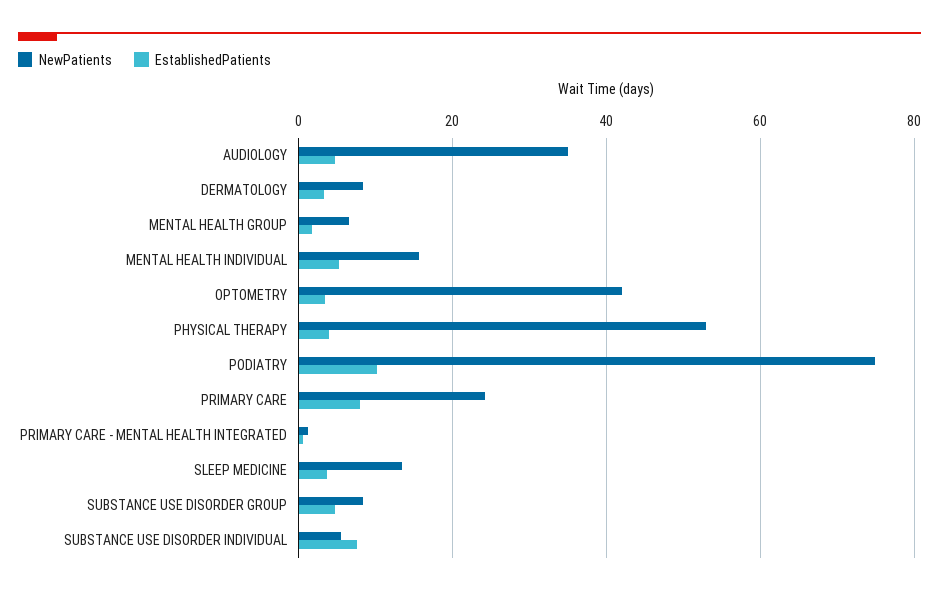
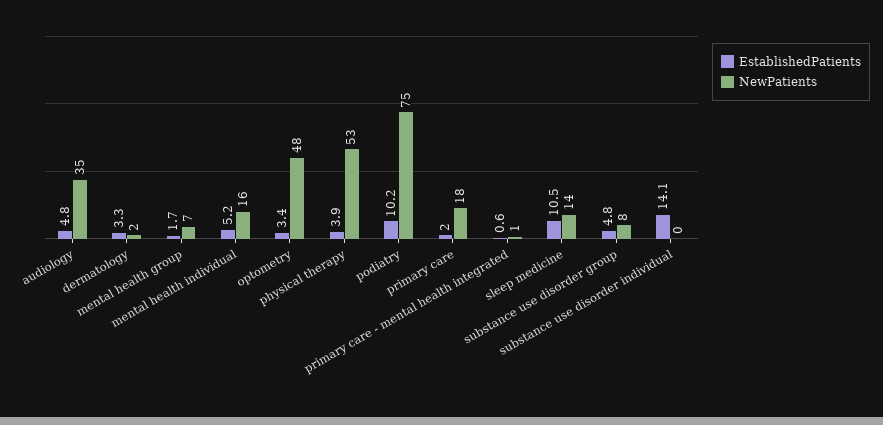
NewPatients, DERMATOLOGY: 8 -> 2
NewPatients, OPTOMETRY: 42 -> 48
NewPatients, PRIMARY CARE: 24 -> 18
EstablishedPatients, PRIMARY CARE: 8 -> 2
EstablishedPatients, SLEEP MEDICINE: 4 -> 10.5
NewPatients, SUBSTANCE USE DISORDER INDIVIDUAL: 6 -> 0
EstablishedPatients, SUBSTANCE USE DISORDER INDIVIDUAL: 8 -> 14.1

